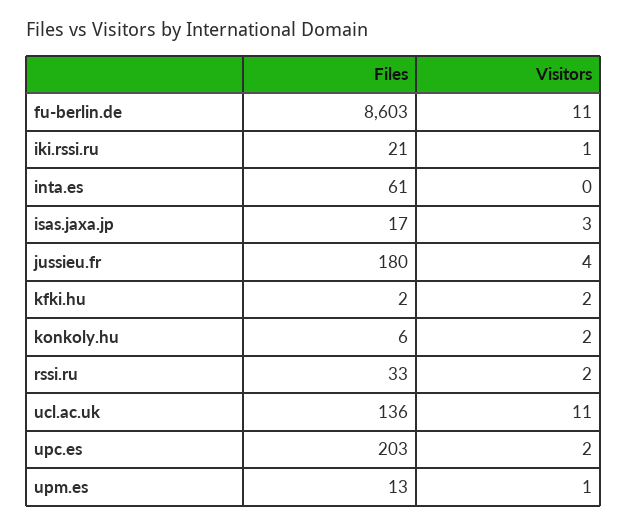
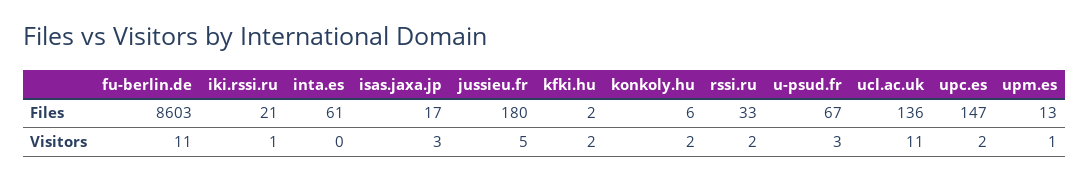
Visitors, jussieu.fr: 4 -> 5
Files, upc.es: 203 -> 147
Files, u-psud.fr: none -> 67
Visitors, u-psud.fr: none -> 3

